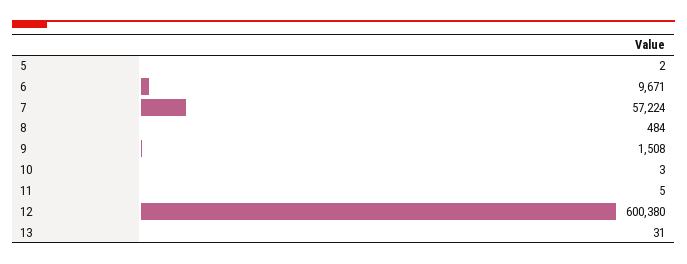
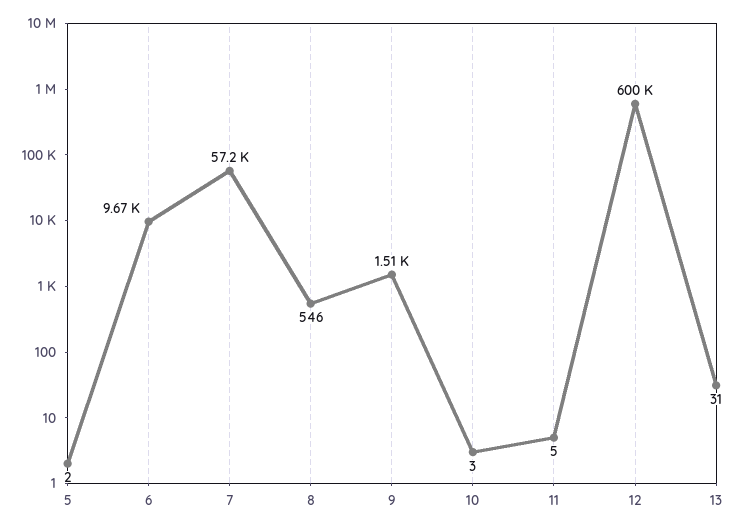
8: 484 -> 546

